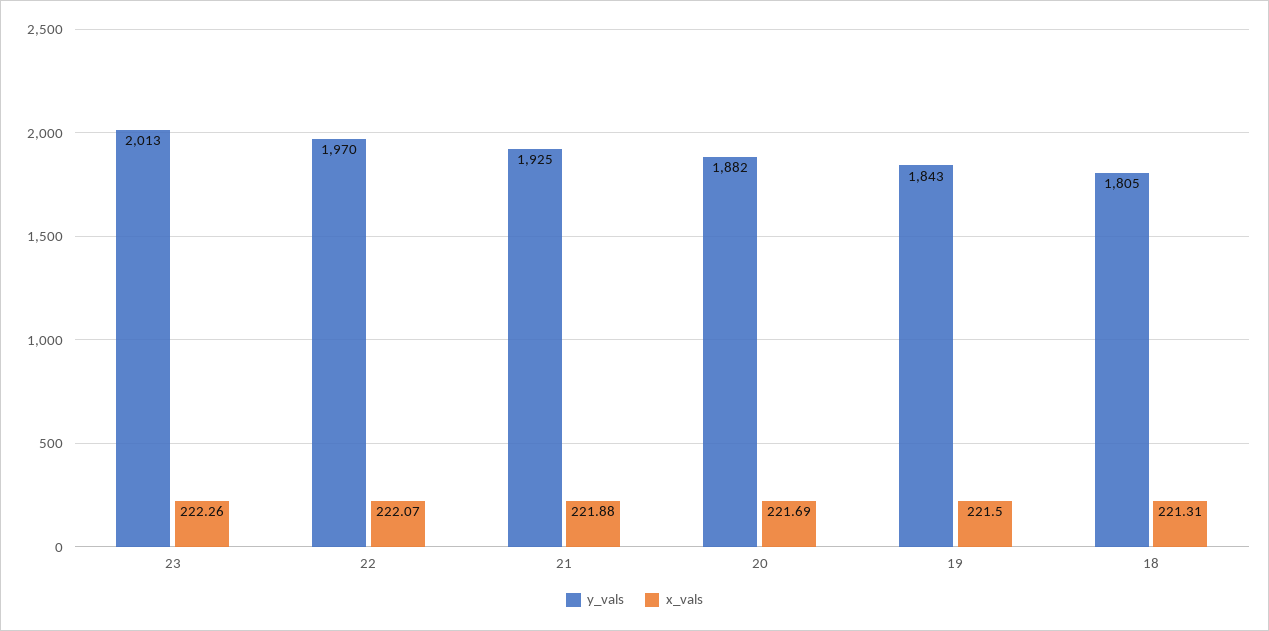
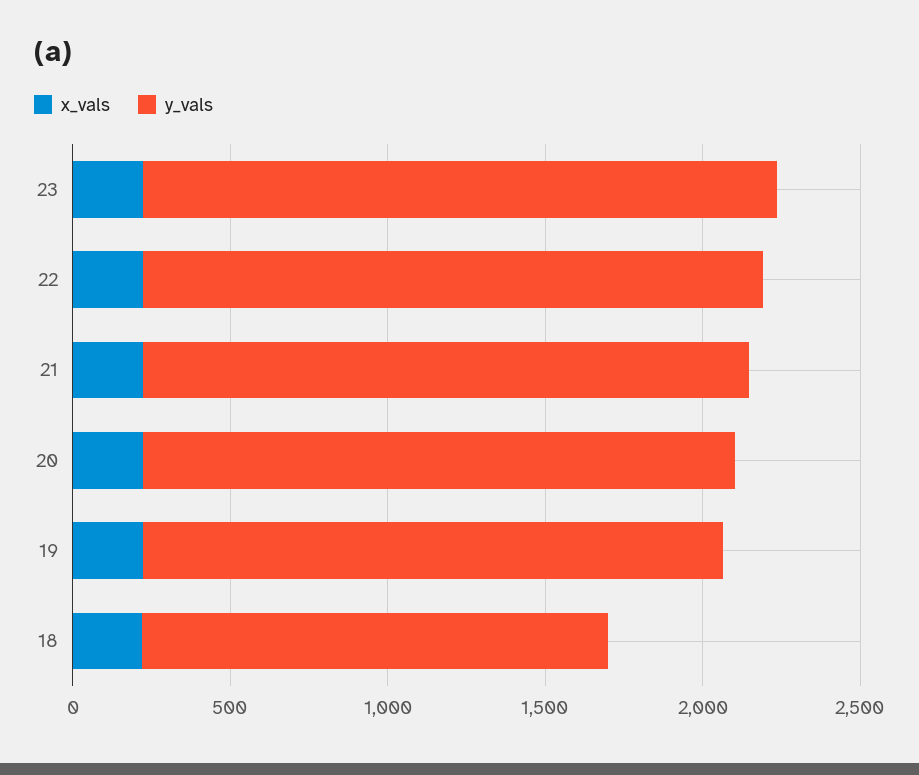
y_vals, 18: 1805 -> 1500

